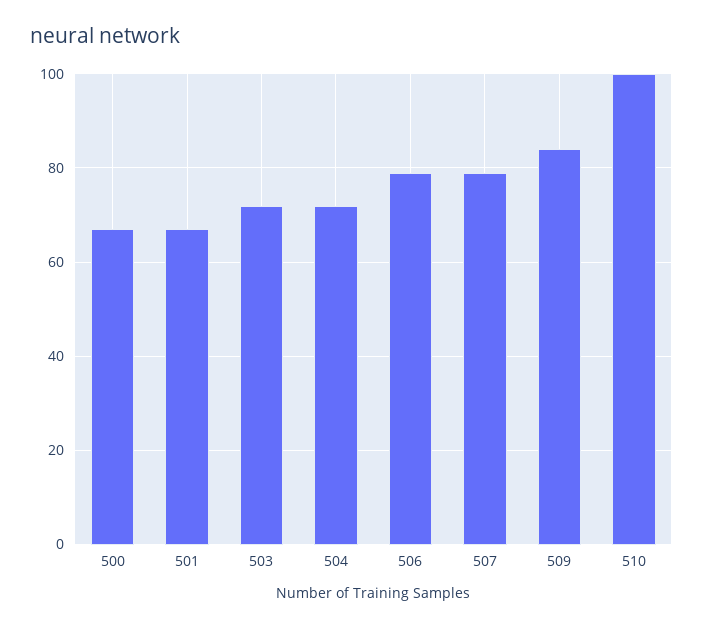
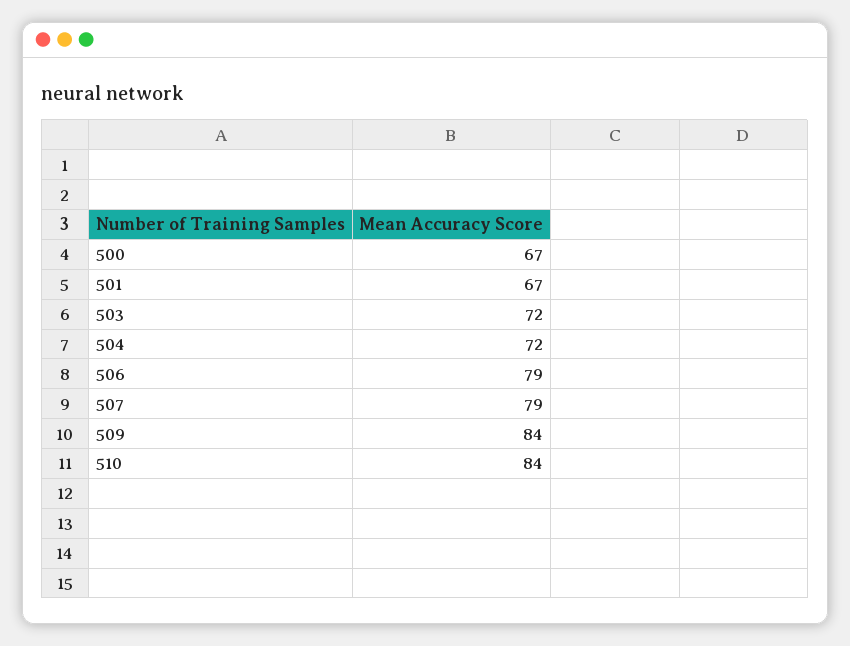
510: 100 -> 84

